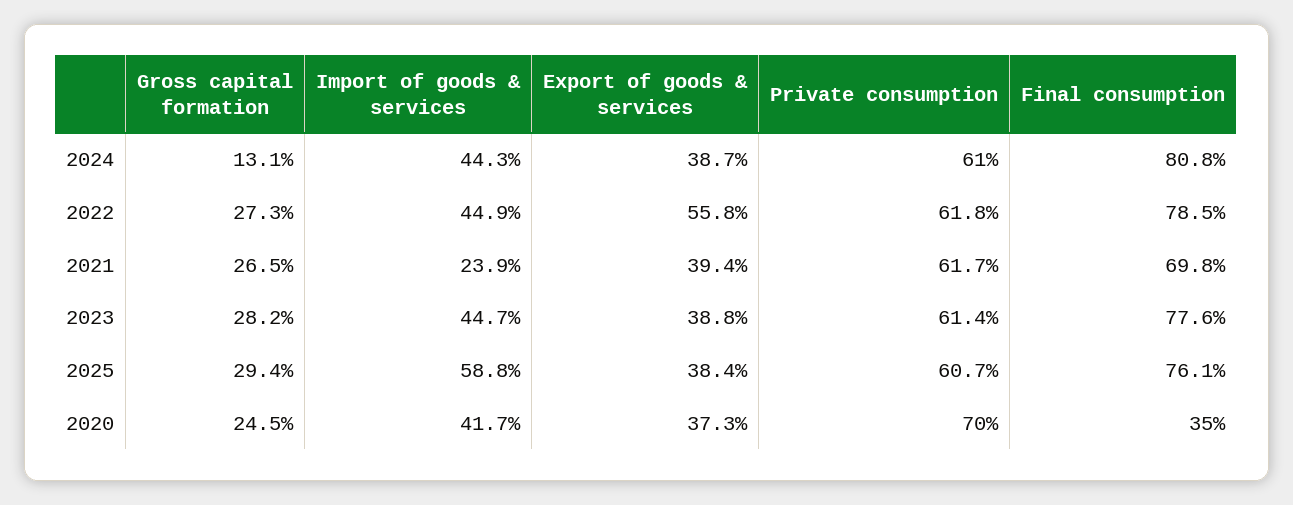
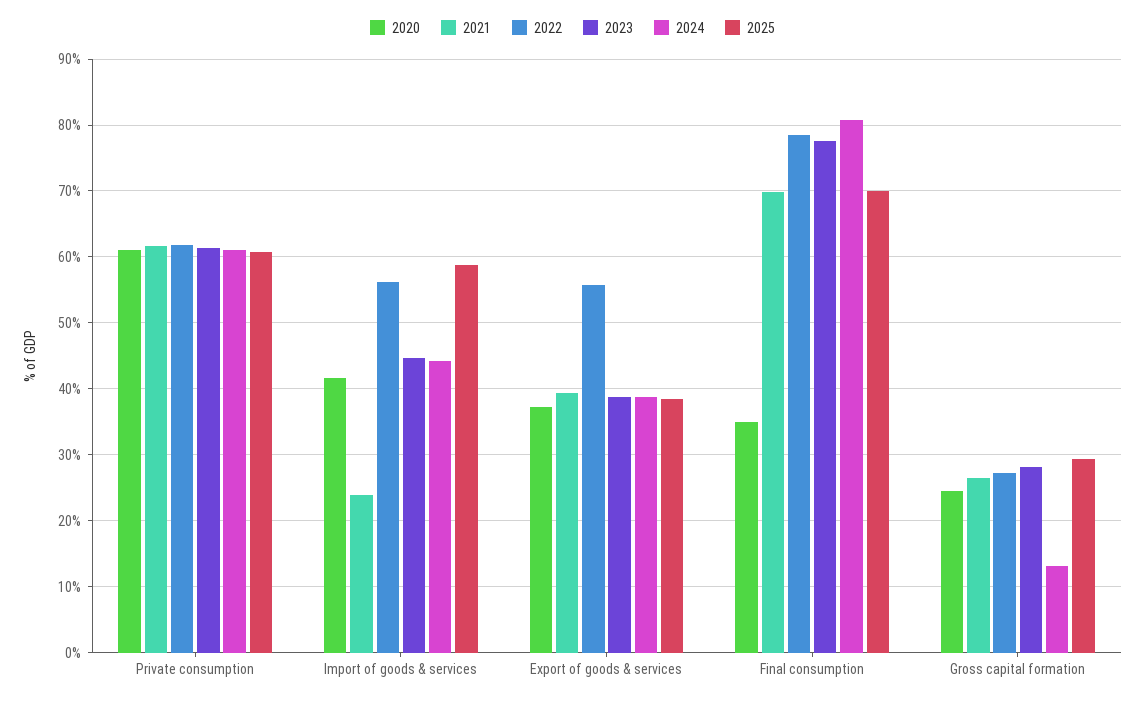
2022, Import of goods & services: 44.9 -> 56
2025, Final consumption: 76.1 -> 70
2020, Private consumption: 70 -> 61

